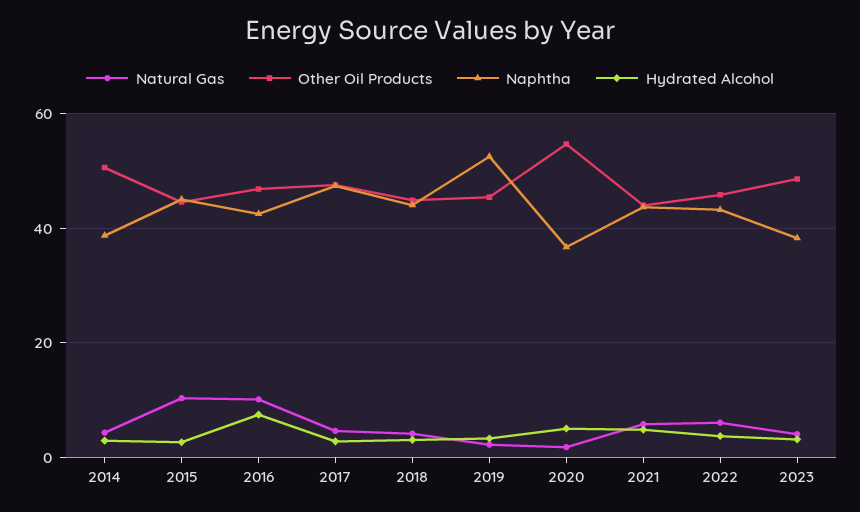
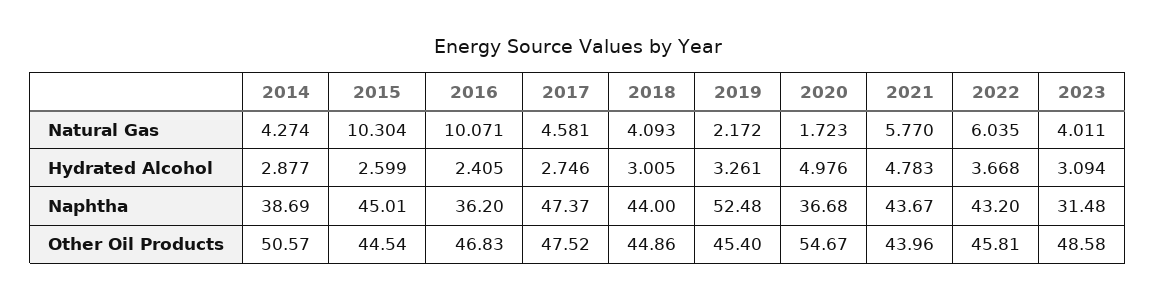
Naphtha, 2016: 42 -> 36.2
Hydrated Alcohol, 2016: 8 -> 2.405
Naphtha, 2023: 38 -> 31.48

